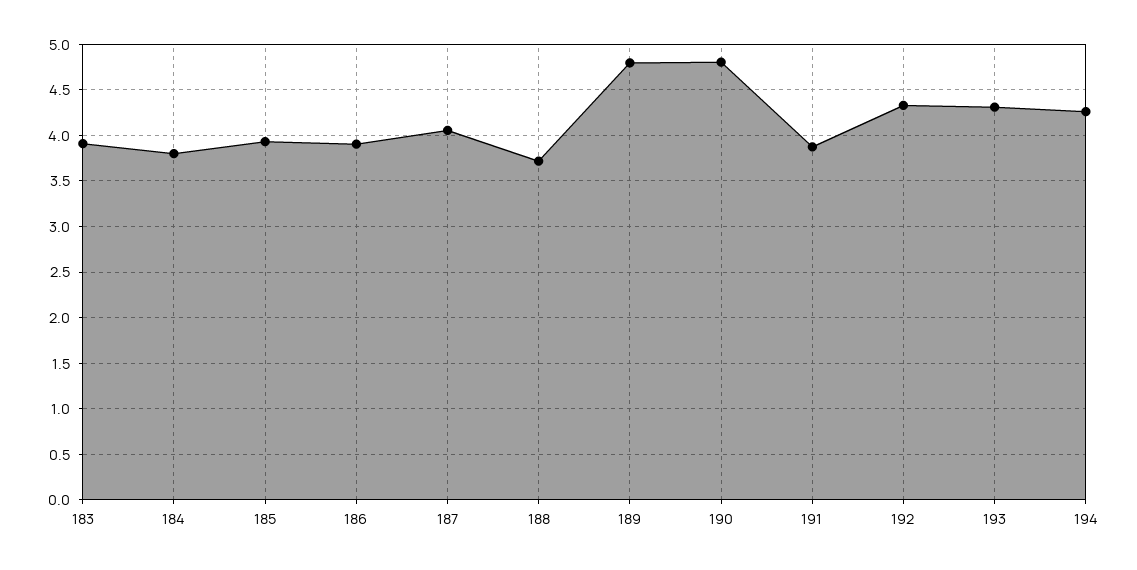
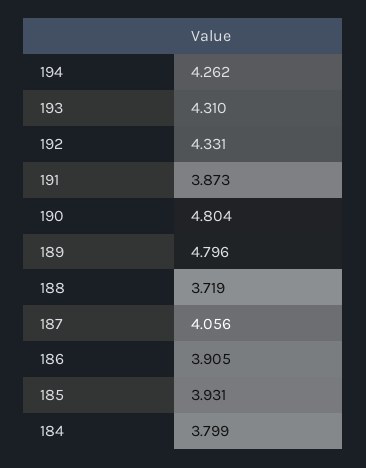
183: 3.9 -> none

